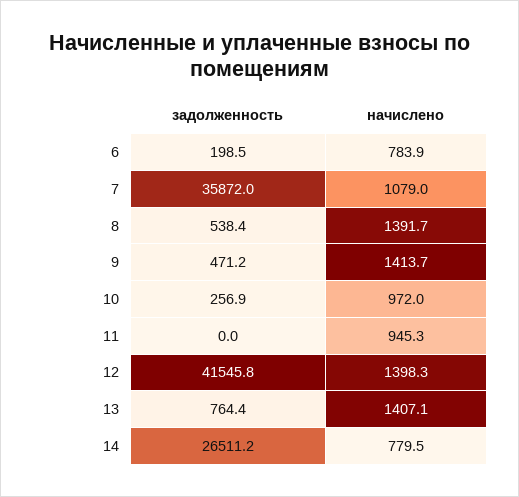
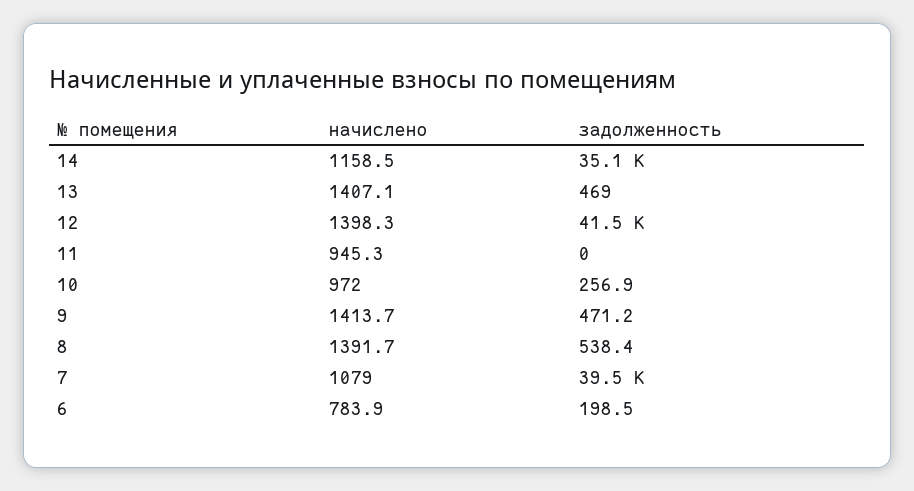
задолженность, 7: 35872 -> 39500
задолженность, 13: 764.4 -> 469
задолженность, 14: 26511.2 -> 35100
начислено, 14: 779.5 -> 1158.5

